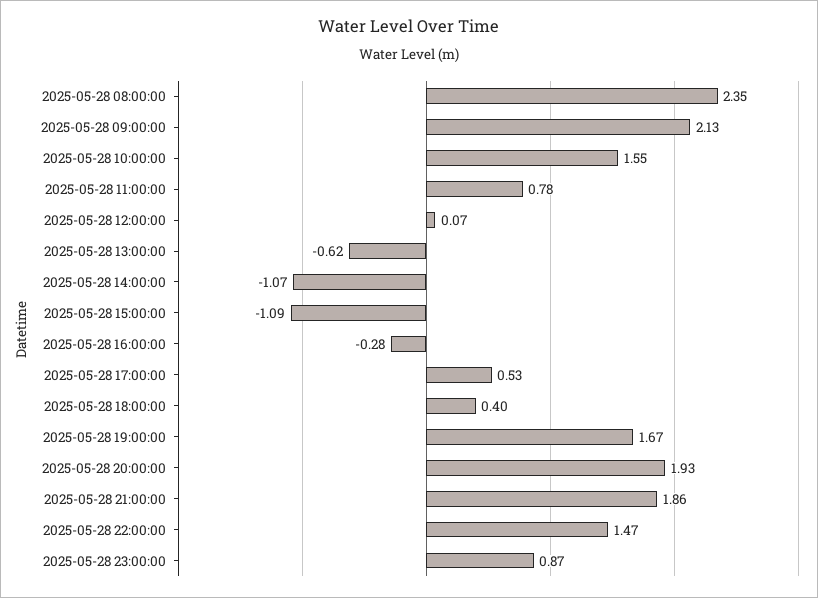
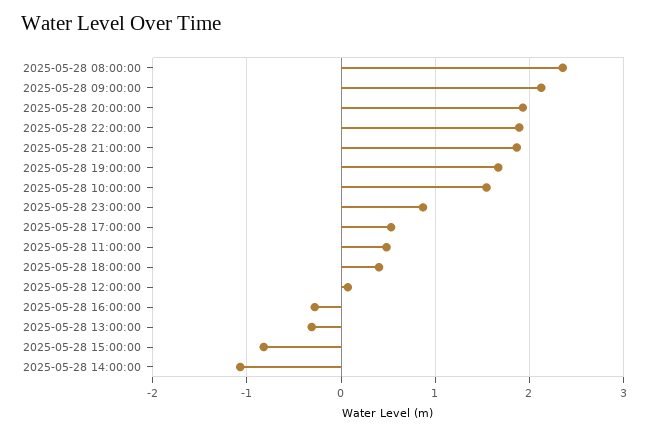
2025-05-28 11:00:00: 0.78 -> 0.5
2025-05-28 13:00:00: -0.62 -> -0.3
2025-05-28 15:00:00: -1.09 -> -0.8
2025-05-28 22:00:00: 1.47 -> 1.9

